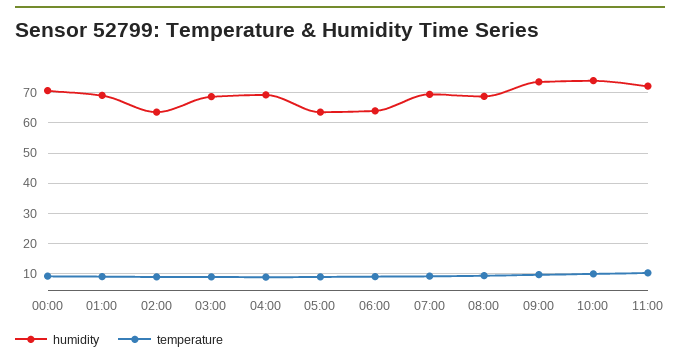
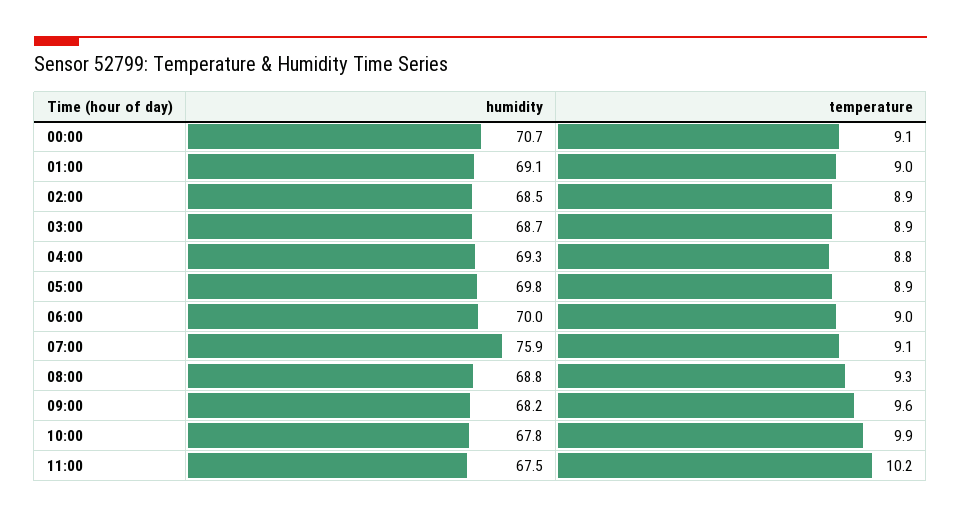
humidity, 02:00: 64 -> 68.5
humidity, 05:00: 64 -> 69.8
humidity, 06:00: 64 -> 70
humidity, 07:00: 70 -> 75.9
humidity, 09:00: 74 -> 68.2
humidity, 10:00: 74 -> 67.8
humidity, 11:00: 72 -> 67.5

